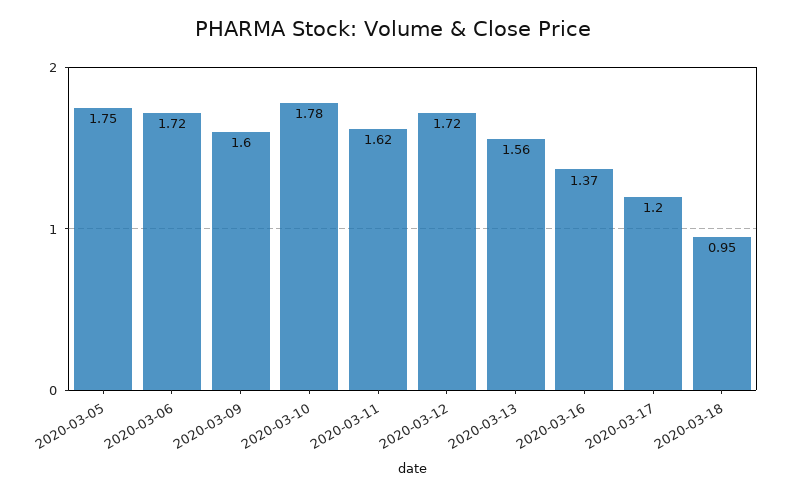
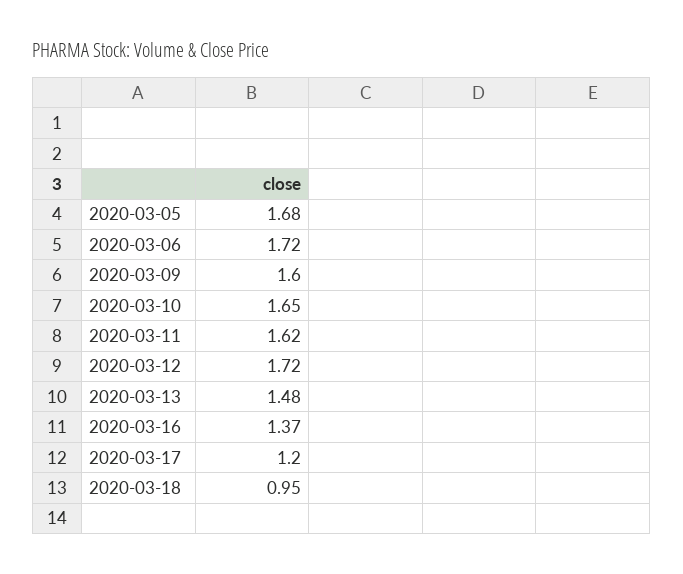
2020-03-05: 1.75 -> 1.68
2020-03-10: 1.78 -> 1.65
2020-03-13: 1.56 -> 1.48

